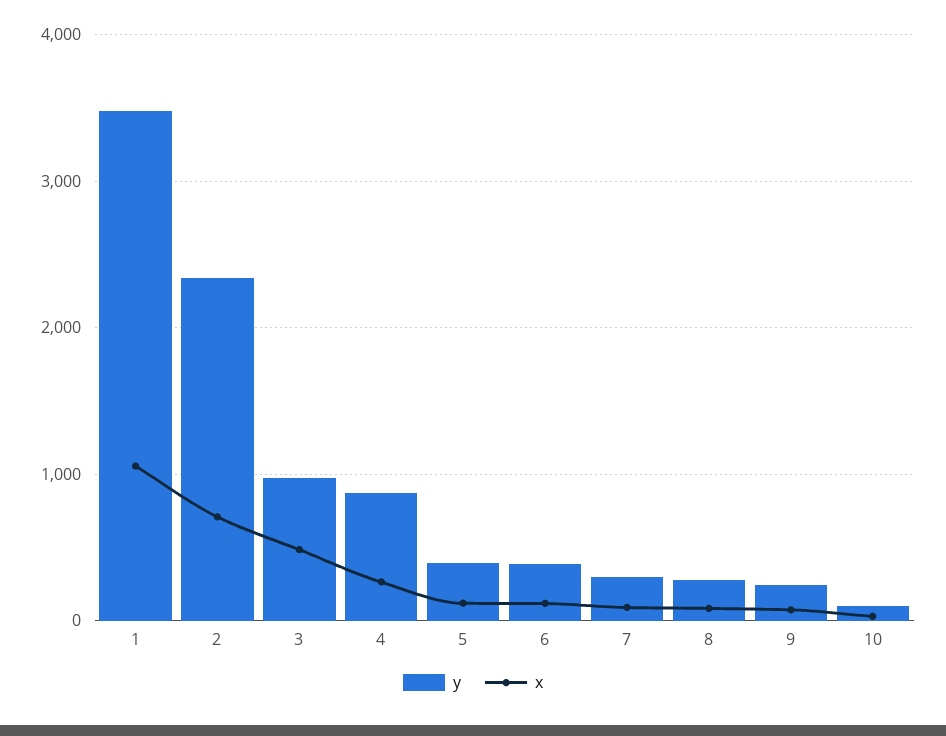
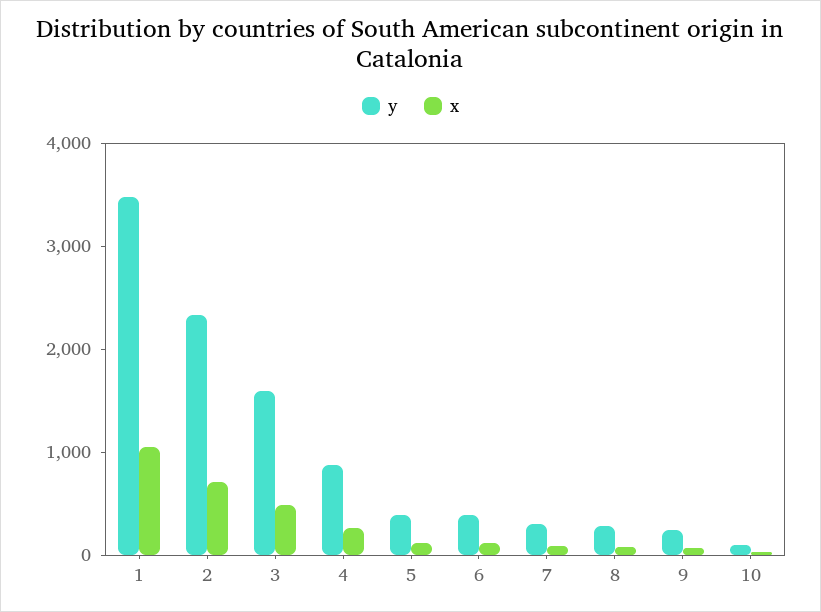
y, 3: 1000 -> 1600

